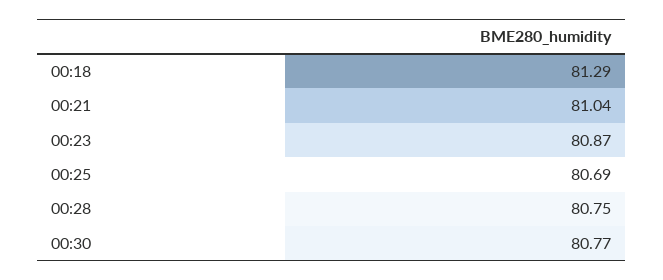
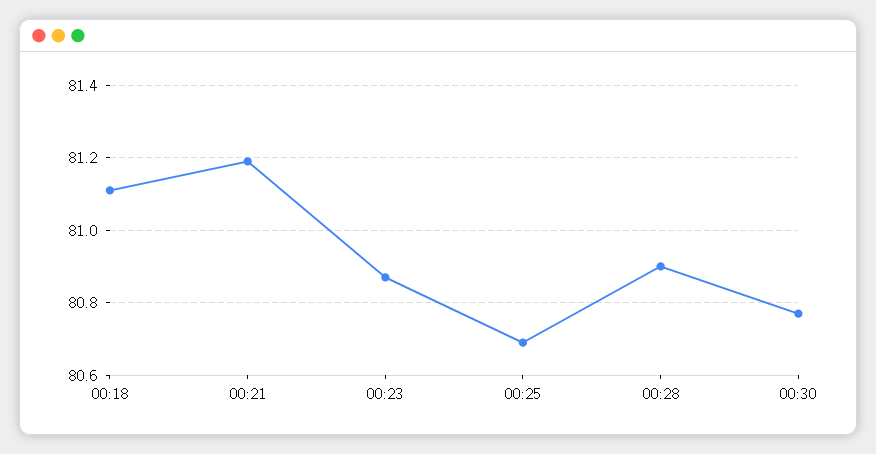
00:18: 81.29 -> 81.1
00:21: 81.04 -> 81.2
00:28: 80.75 -> 80.9

